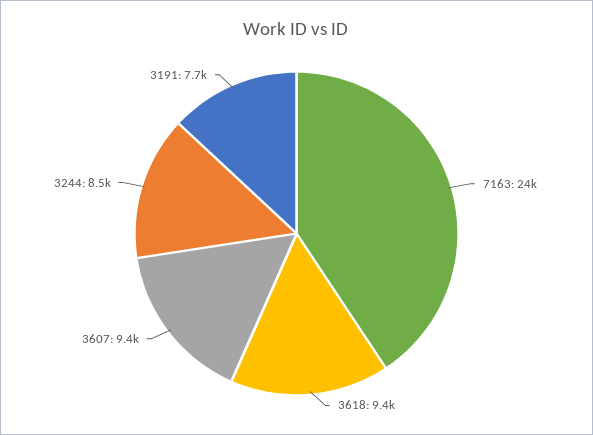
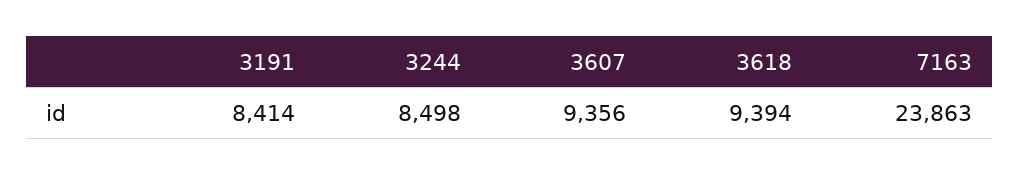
3191: 7700 -> 8414

